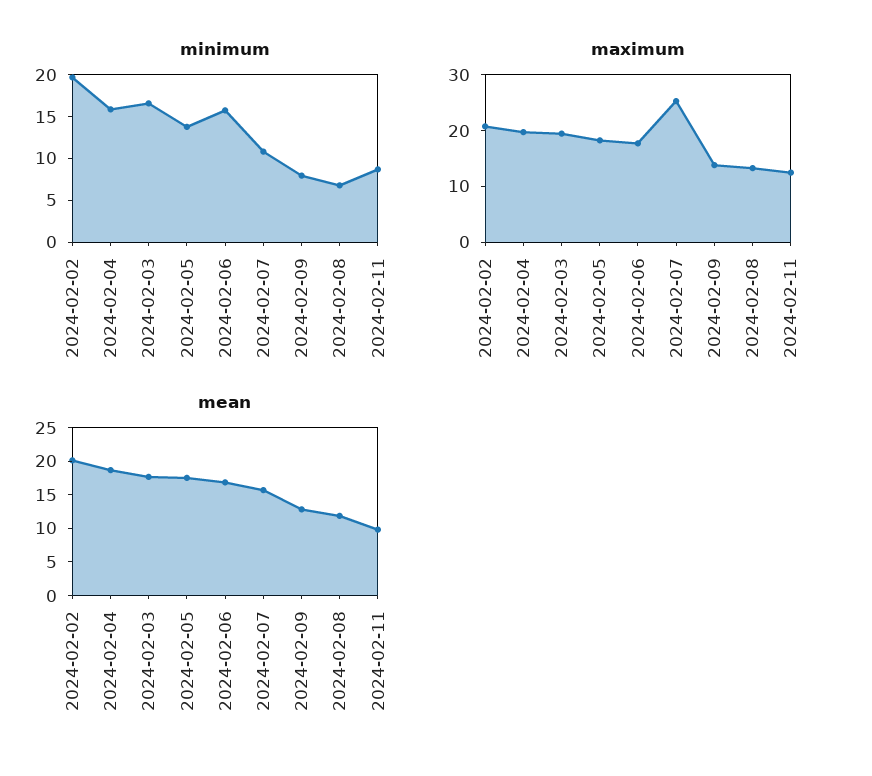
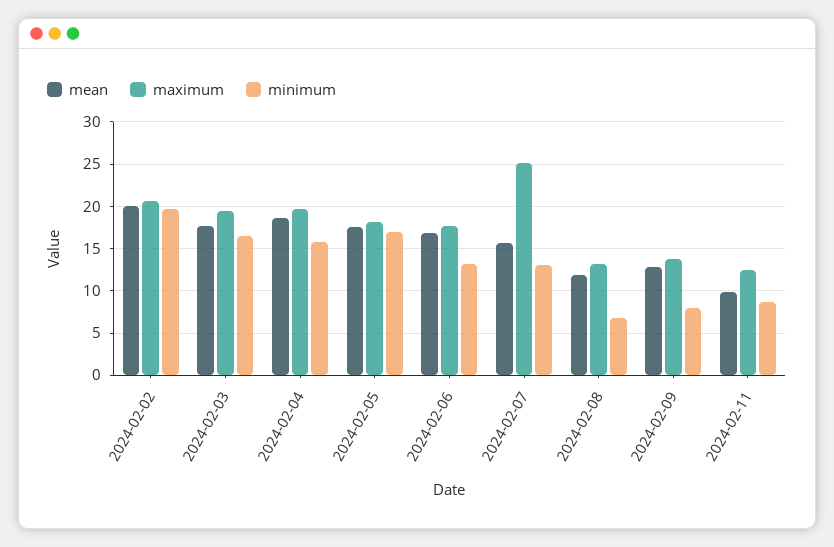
minimum, 2024-02-05: 14 -> 17
minimum, 2024-02-06: 16 -> 13
minimum, 2024-02-07: 11 -> 13

